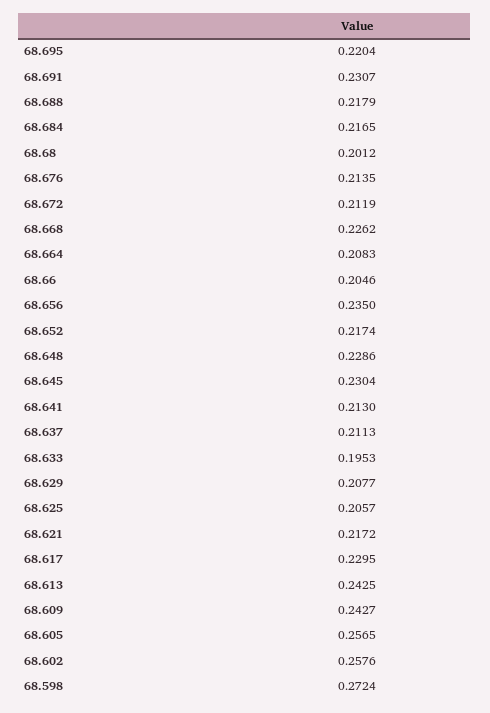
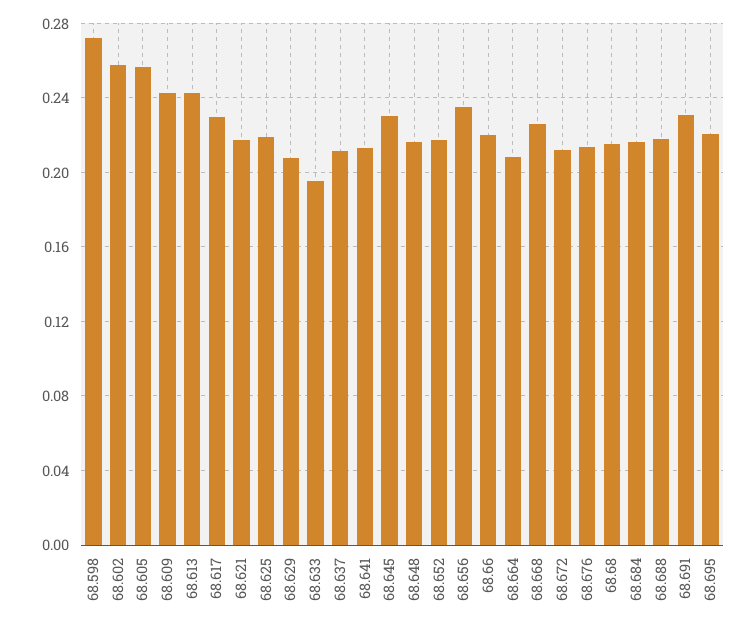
68.68: 0.2012 -> 0.215
68.66: 0.2046 -> 0.22
68.648: 0.2286 -> 0.215
68.625: 0.2057 -> 0.22

